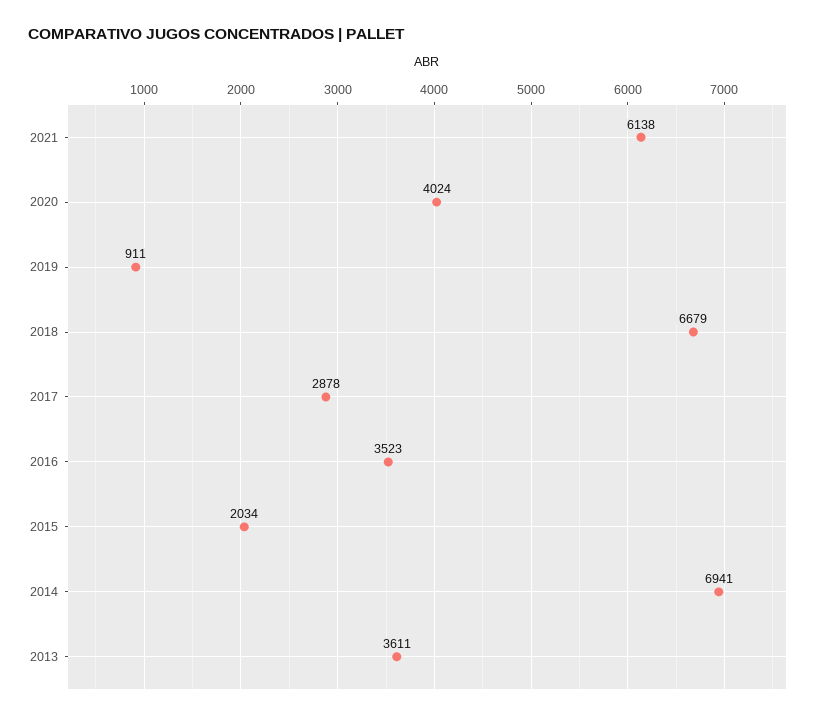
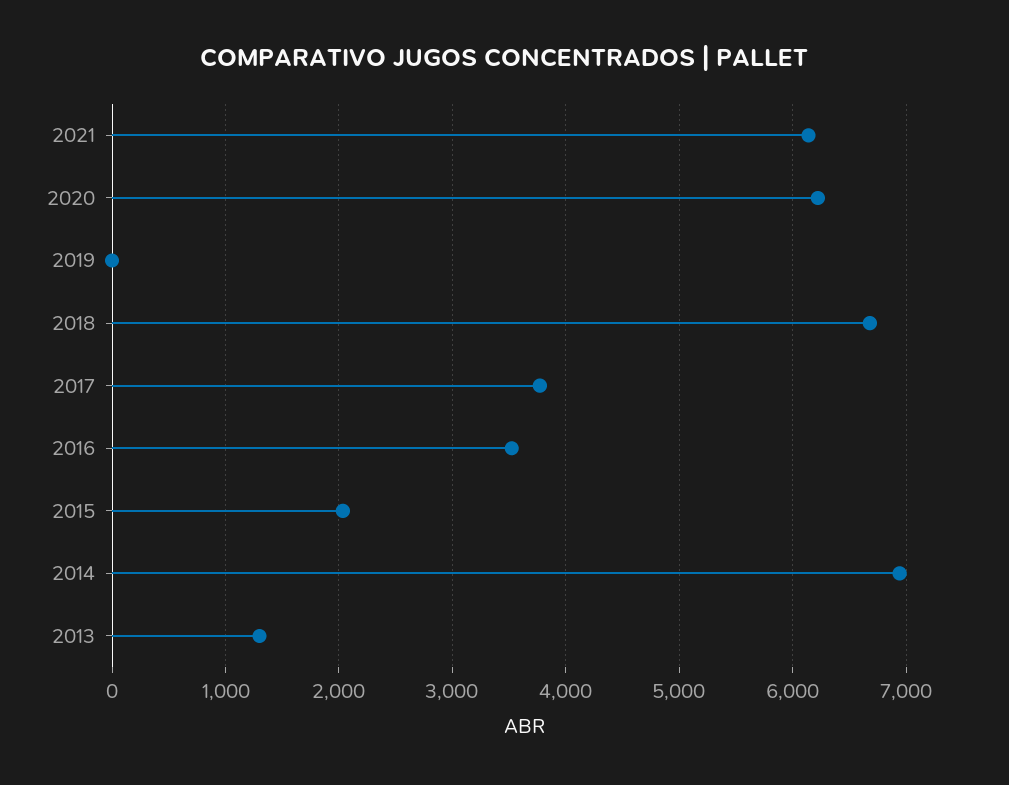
2020: 4024 -> 6200
2019: 911 -> 0
2017: 2878 -> 3800
2013: 3611 -> 1300

